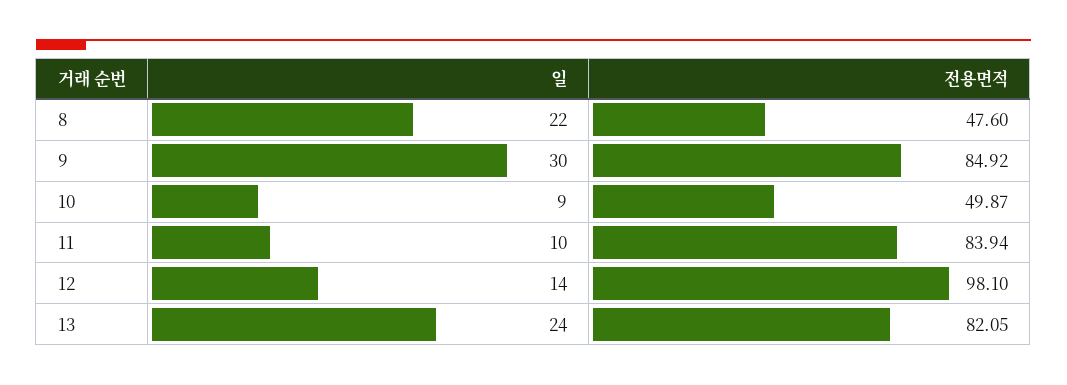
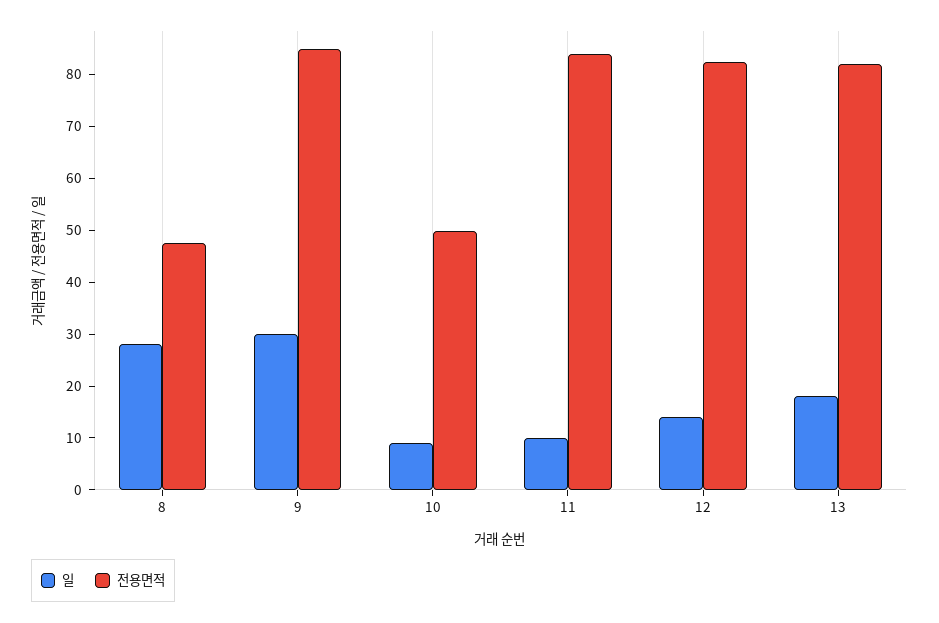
일, 8: 22 -> 28
전용면적, 12: 98.1 -> 82
일, 13: 24 -> 18

